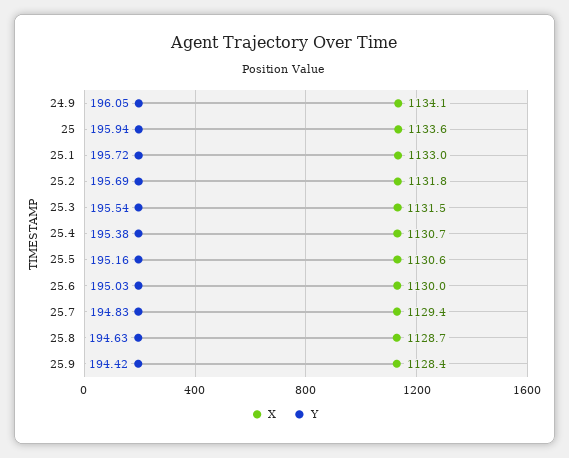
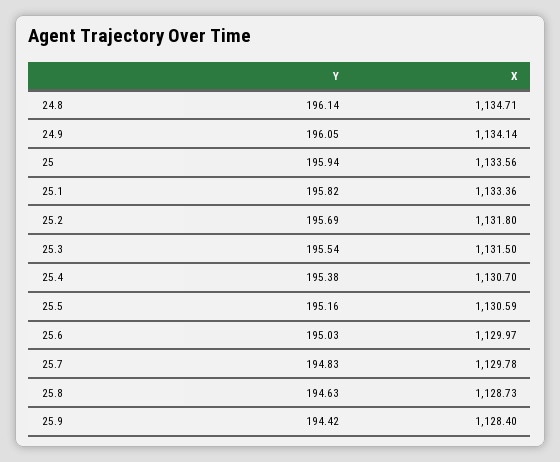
X, 25.1: 1133 -> 1133.36
Y, 25.1: 195.72 -> 195.82
X, 25.7: 1129.4 -> 1129.78
Y, 24.8: none -> 196.14
X, 24.8: none -> 1134.71

